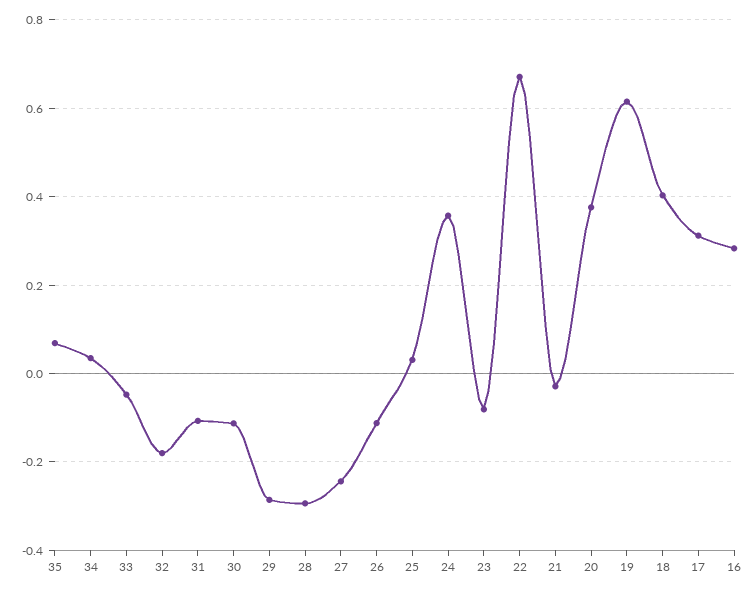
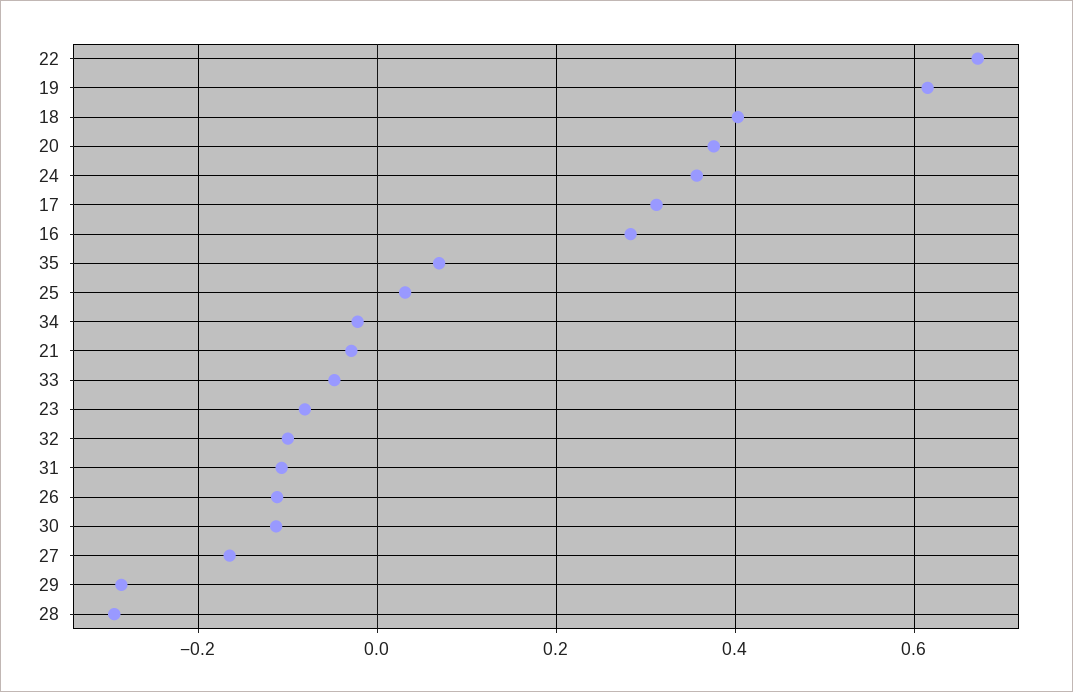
34: 0.04 -> -0.02
32: -0.18 -> -0.1
27: -0.24 -> -0.16

